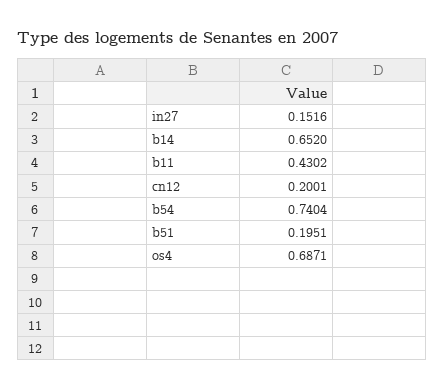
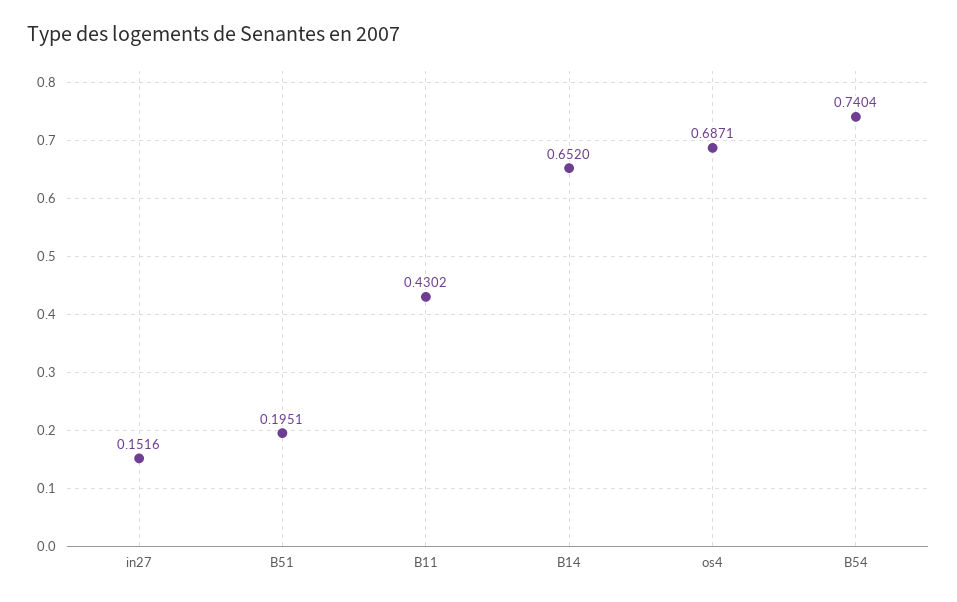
cn12: 0.2001 -> none

